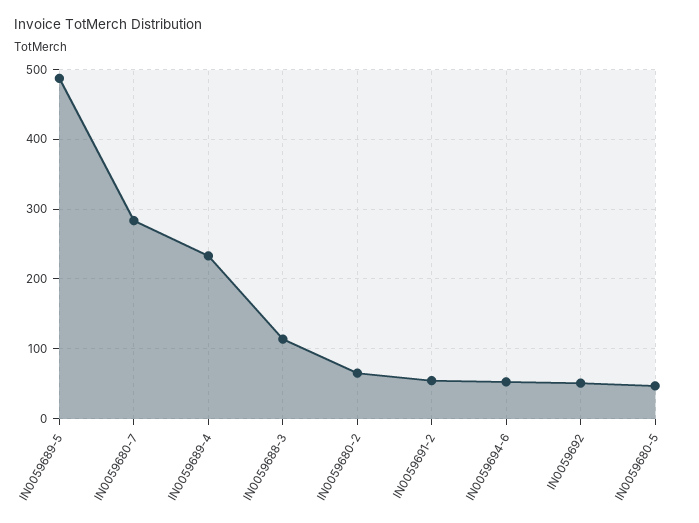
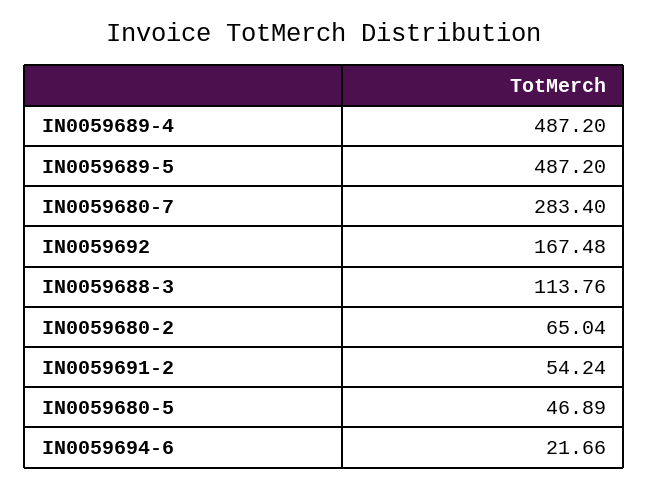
IN0059689-4: 230 -> 487.2
IN0059694-6: 50 -> 21.66
IN0059692: 50 -> 167.48

